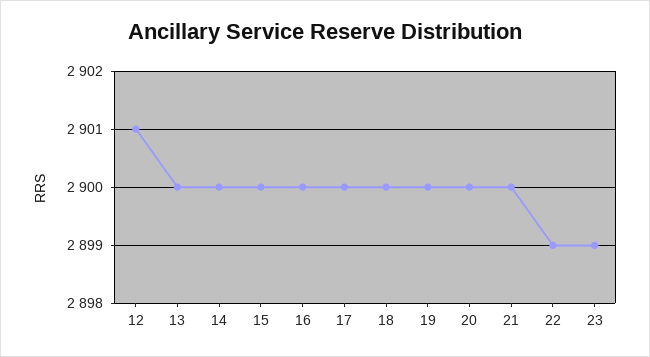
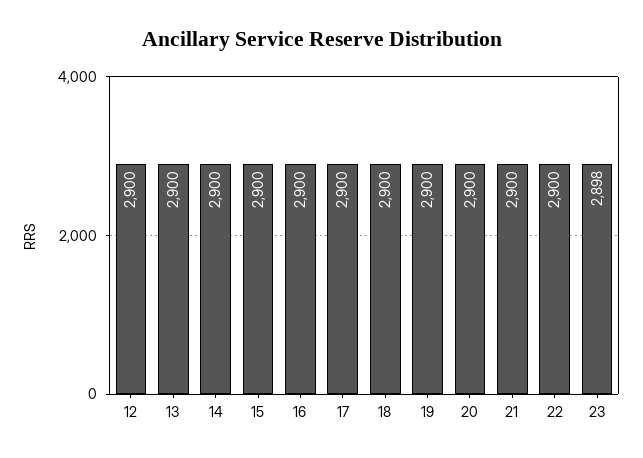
12: 2901 -> 2900
22: 2899 -> 2900
23: 2899 -> 2898

